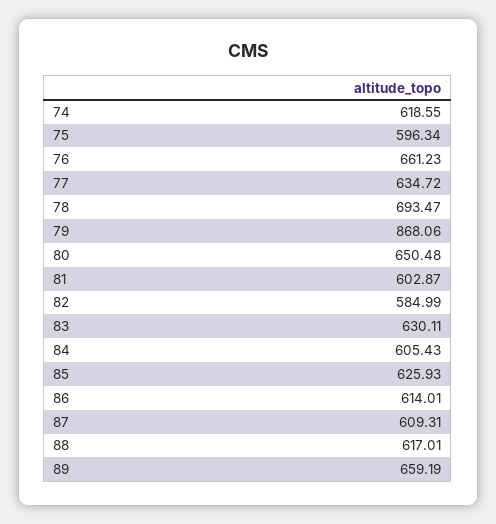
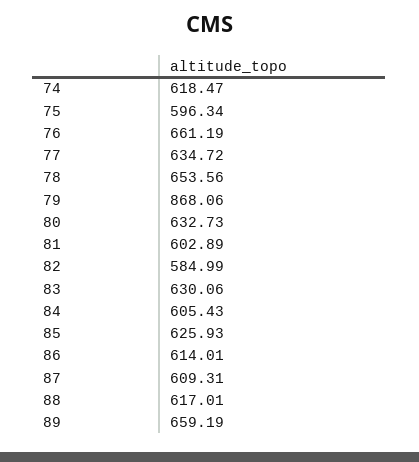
74: 618.55 -> 618.47
76: 661.23 -> 661.19
78: 693.47 -> 653.56
80: 650.48 -> 632.73
81: 602.87 -> 602.89
83: 630.11 -> 630.06

